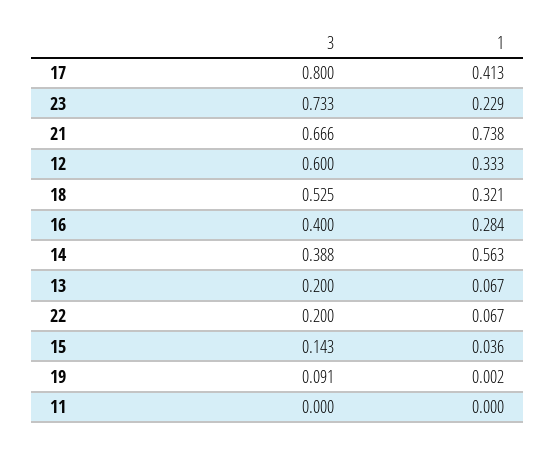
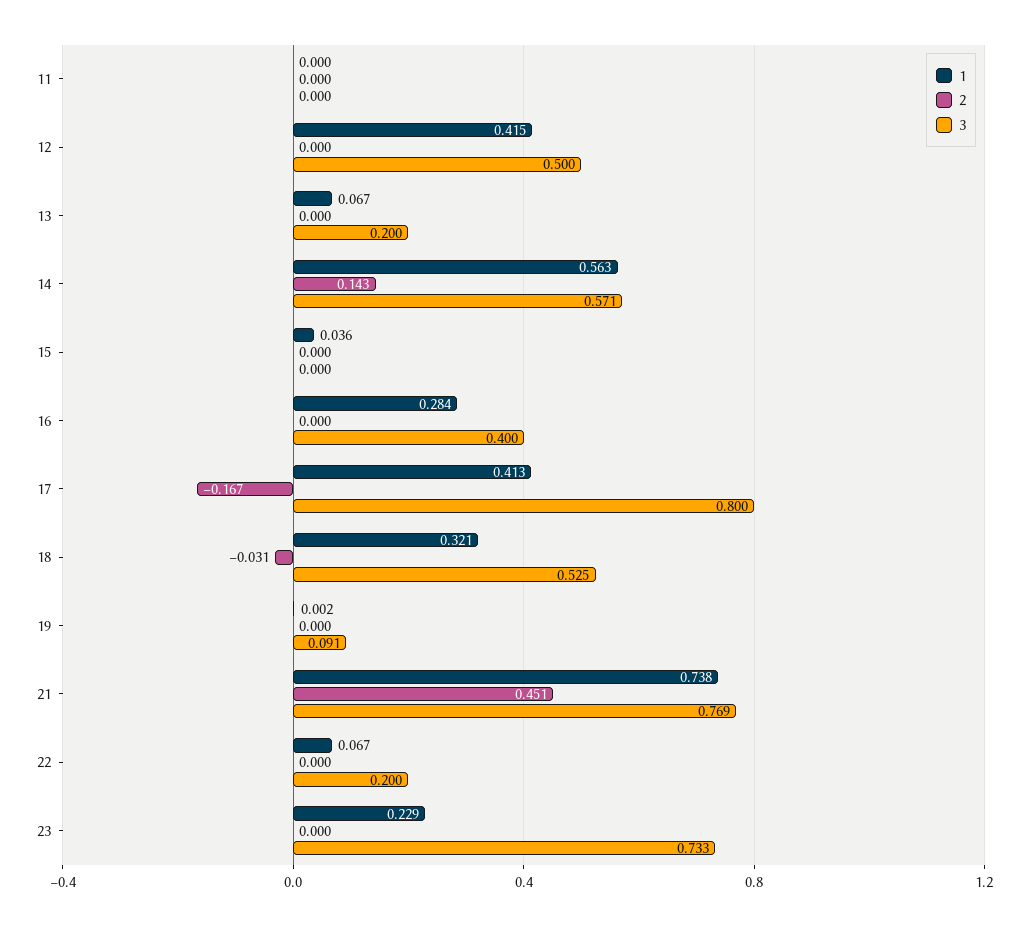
3, 21: 0.666 -> 0.769
3, 12: 0.6 -> 0.5
1, 12: 0.333 -> 0.415
3, 14: 0.388 -> 0.571
3, 15: 0.143 -> 0
2, 11: none -> 0
2, 12: none -> 0
2, 13: none -> 0
2, 14: none -> 0.143
2, 15: none -> 0
2, 16: none -> 0
2, 17: none -> -0.167
2, 18: none -> -0.031
2, 19: none -> 0
2, 21: none -> 0.451
2, 22: none -> 0
2, 23: none -> 0

